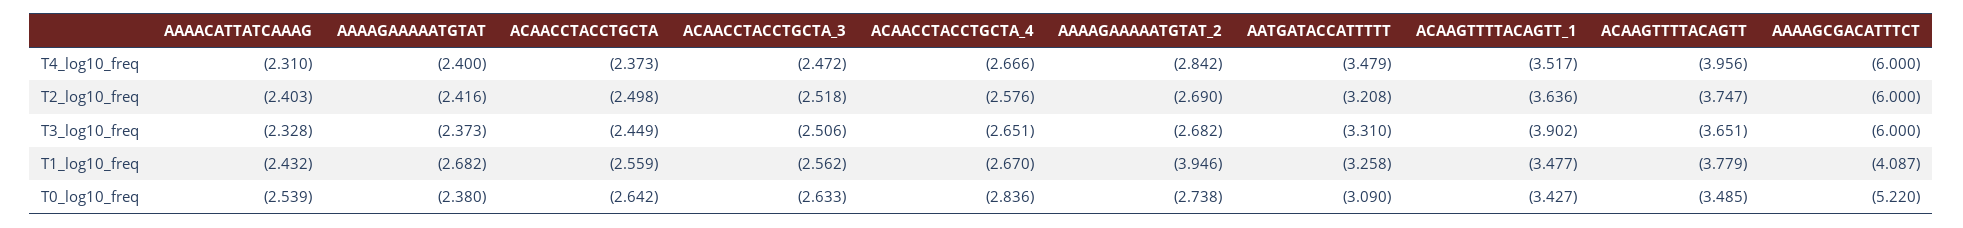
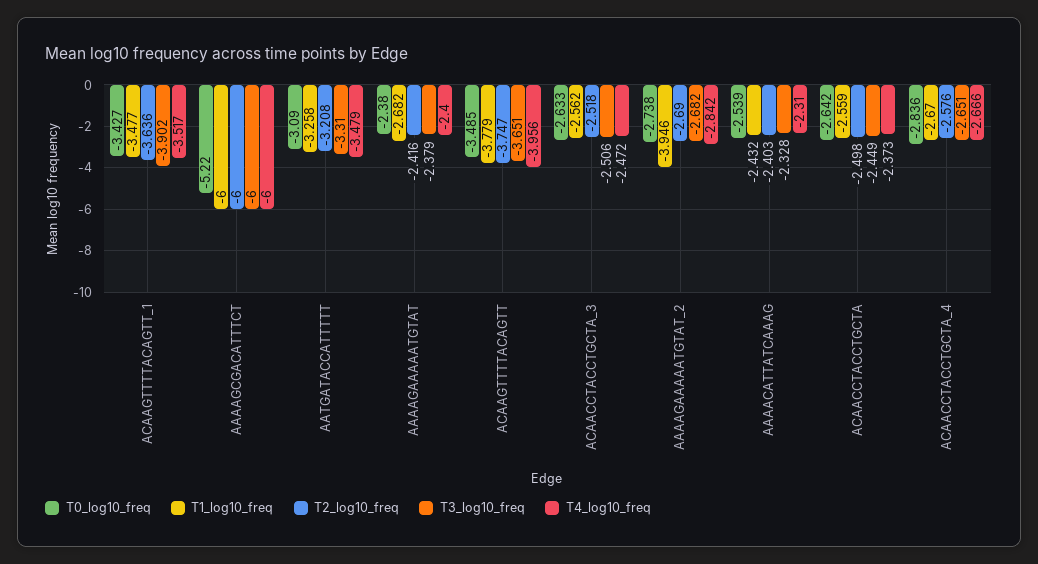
T3_log10_freq, AAAAGAAAAATGTAT: -2.373 -> -2.379
T1_log10_freq, AAAAGCGACATTTCT: -4.087 -> -6

